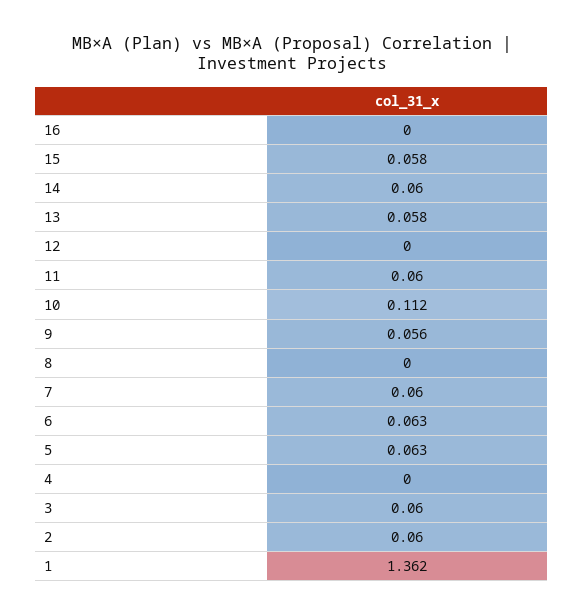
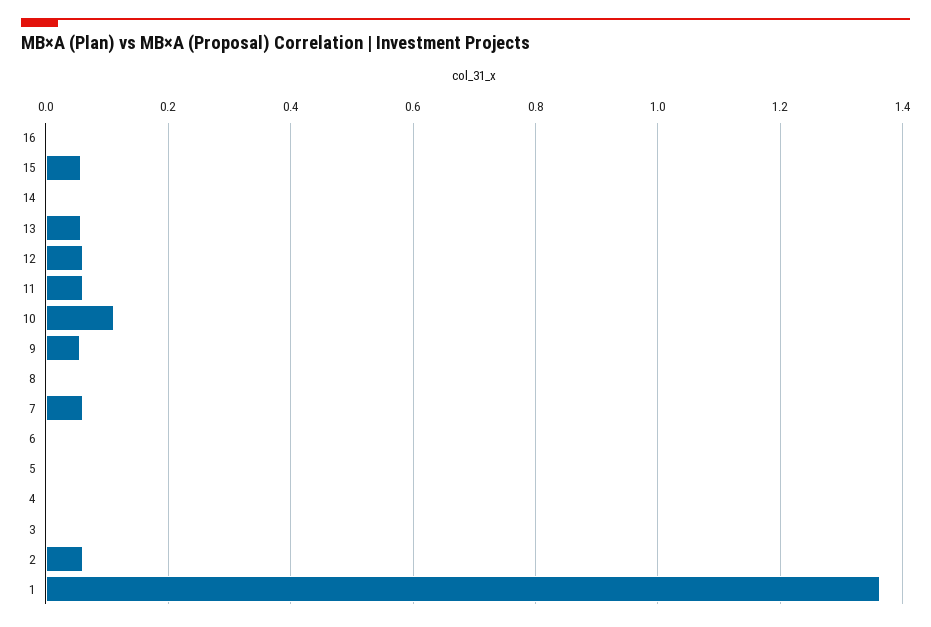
14: 0.06 -> 0
12: 0 -> 0.06
6: 0.063 -> 0
5: 0.063 -> 0
3: 0.06 -> 0

